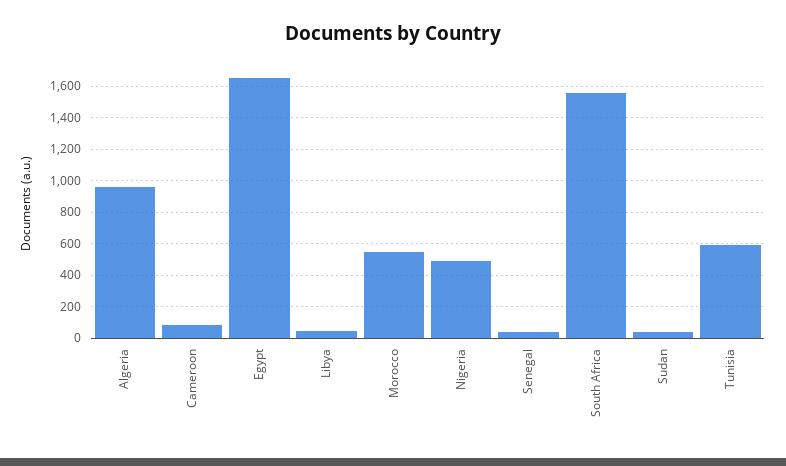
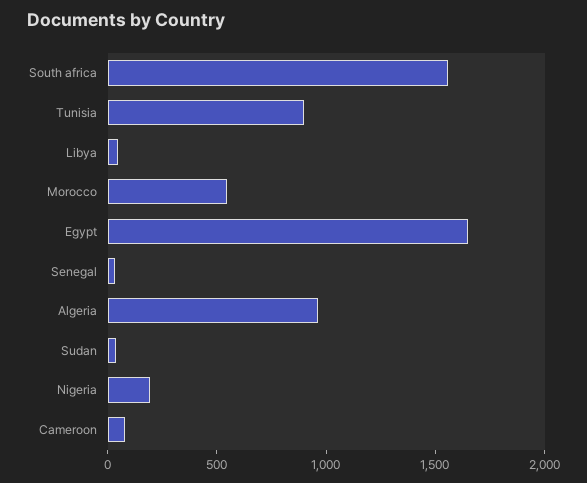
Nigeria: 500 -> 200
Tunisia: 600 -> 900

